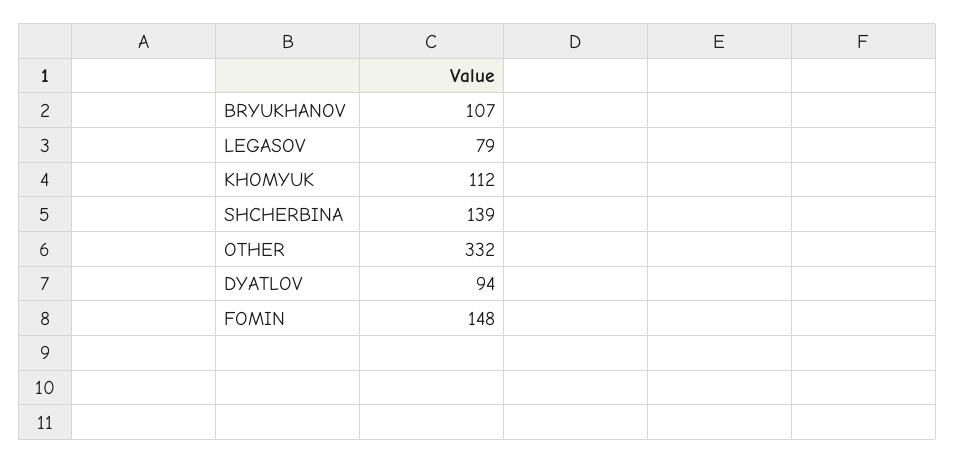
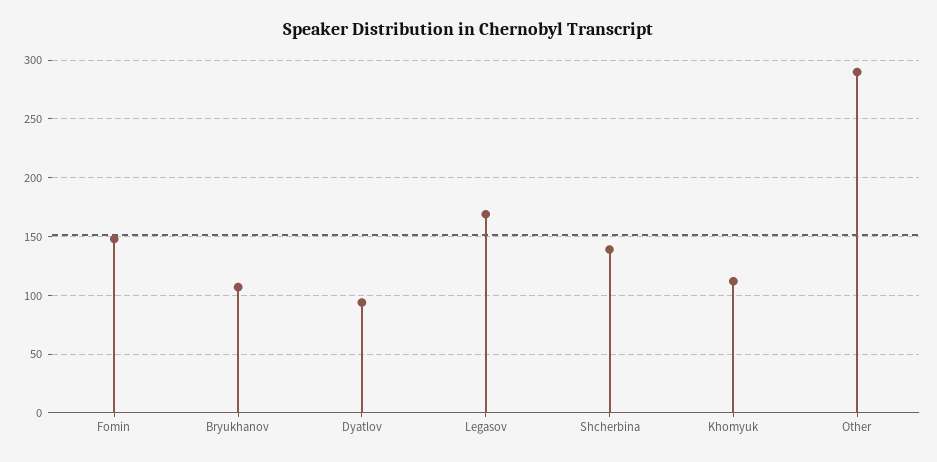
LEGASOV: 79 -> 170
OTHER: 332 -> 290

